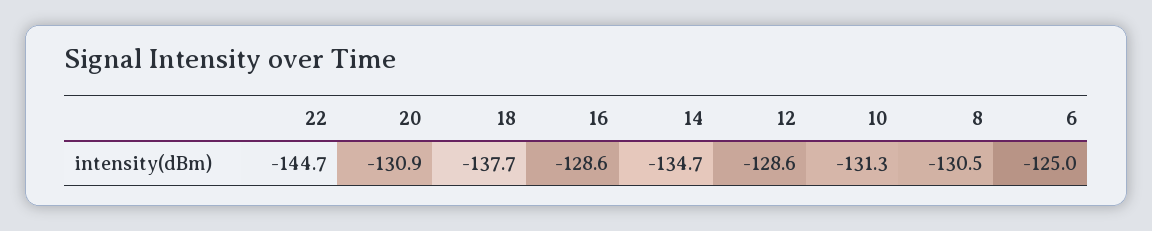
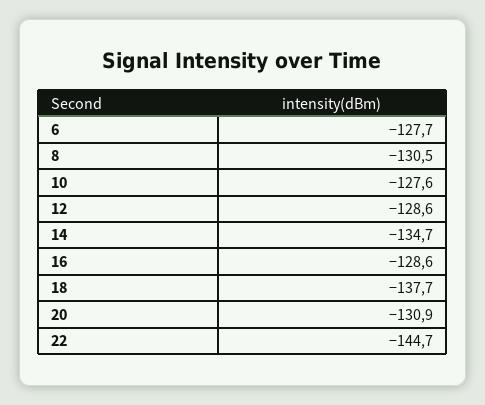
10: -131.3 -> -127.6
6: -125 -> -127.7

